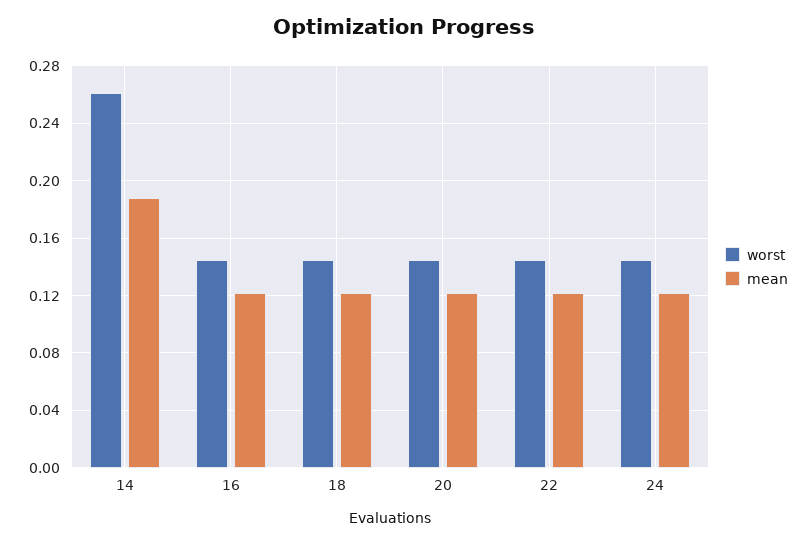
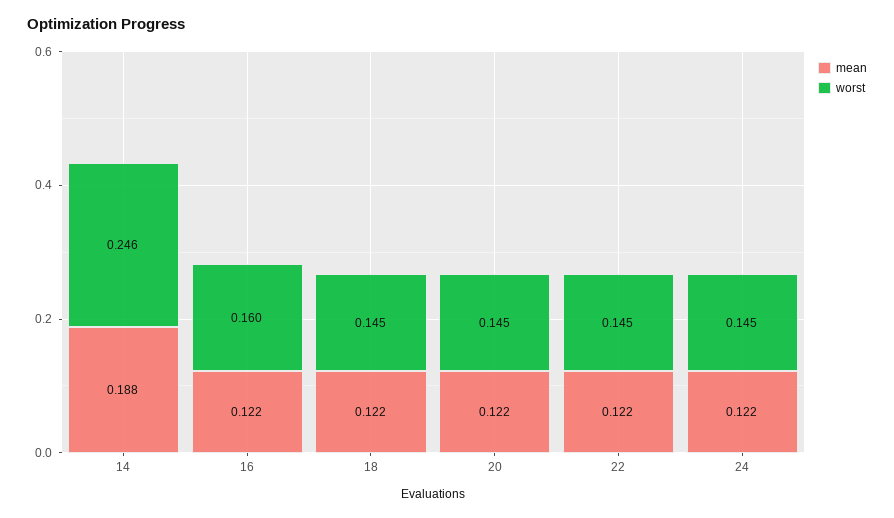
worst, 14: 0.26 -> 0.246
worst, 16: 0.145 -> 0.16

